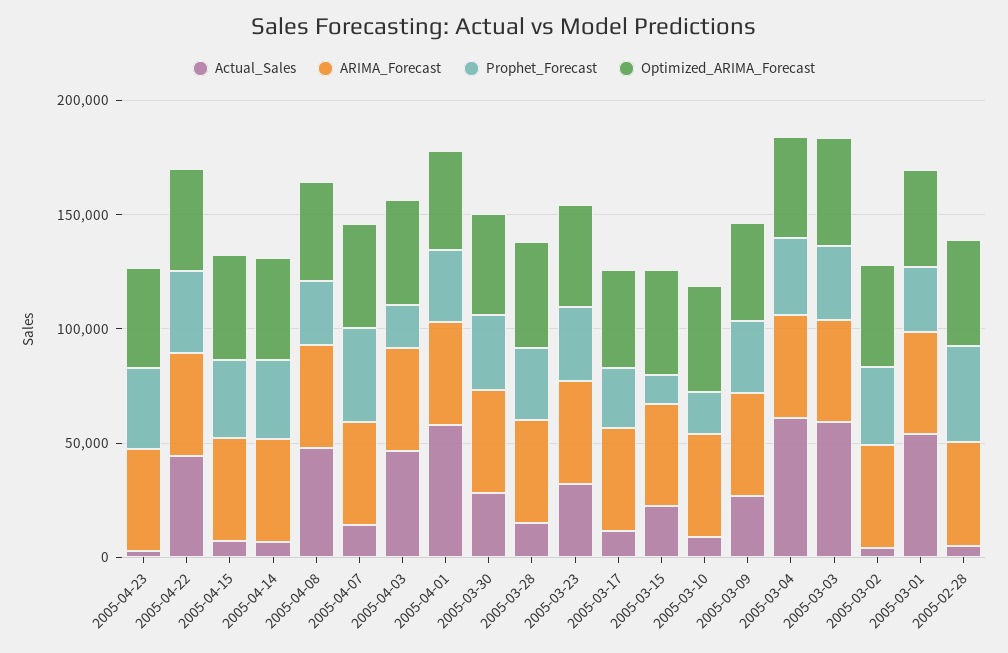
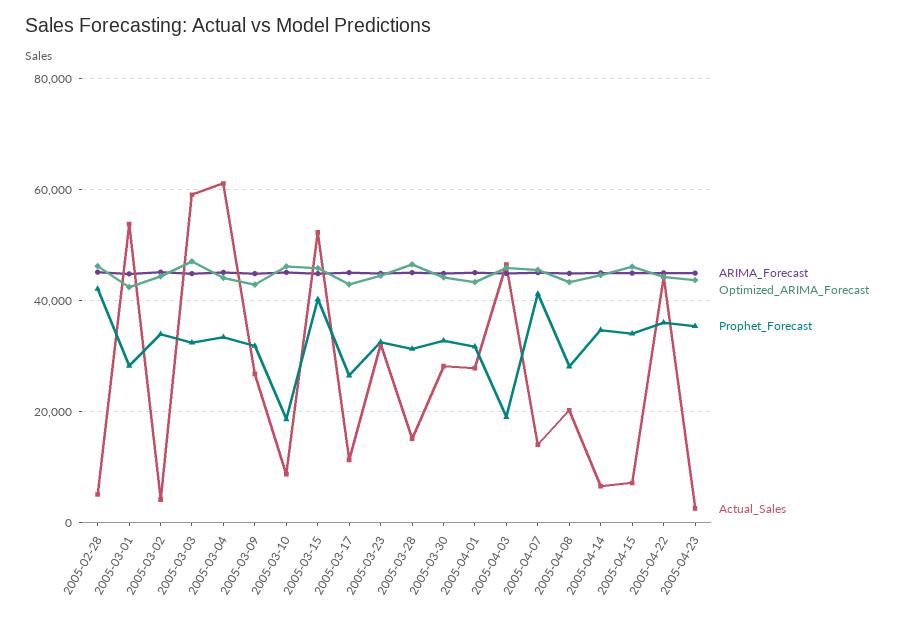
Actual_Sales, 2005-04-08: 50000 -> 20000
Actual_Sales, 2005-04-01: 60000 -> 28000
Actual_Sales, 2005-03-15: 20000 -> 52000
Prophet_Forecast, 2005-03-15: 10000 -> 40000

